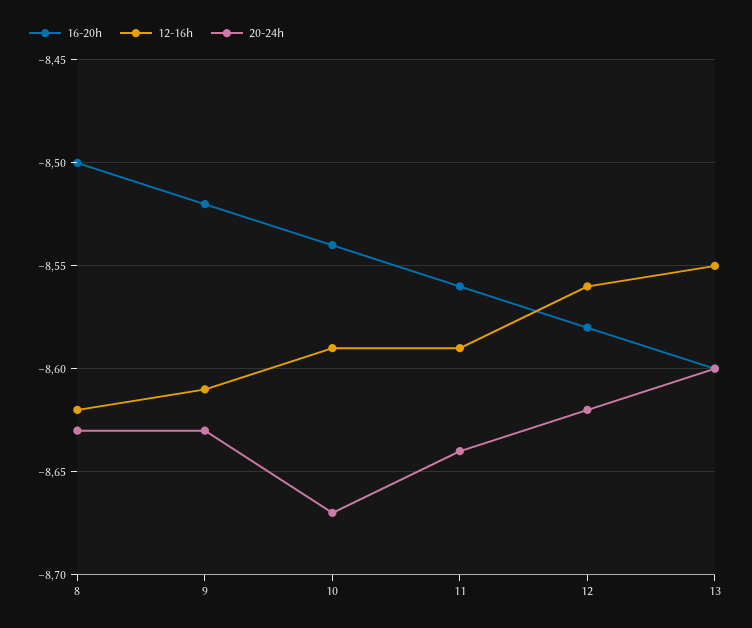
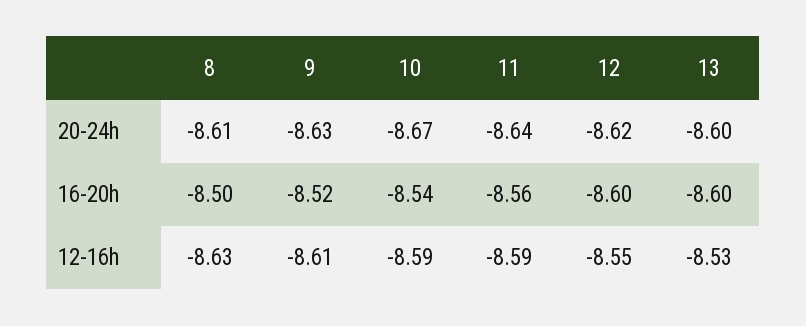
12-16h, 8: -8.62 -> -8.63
20-24h, 8: -8.63 -> -8.61
16-20h, 12: -8.58 -> -8.6
12-16h, 12: -8.56 -> -8.55
12-16h, 13: -8.55 -> -8.53

